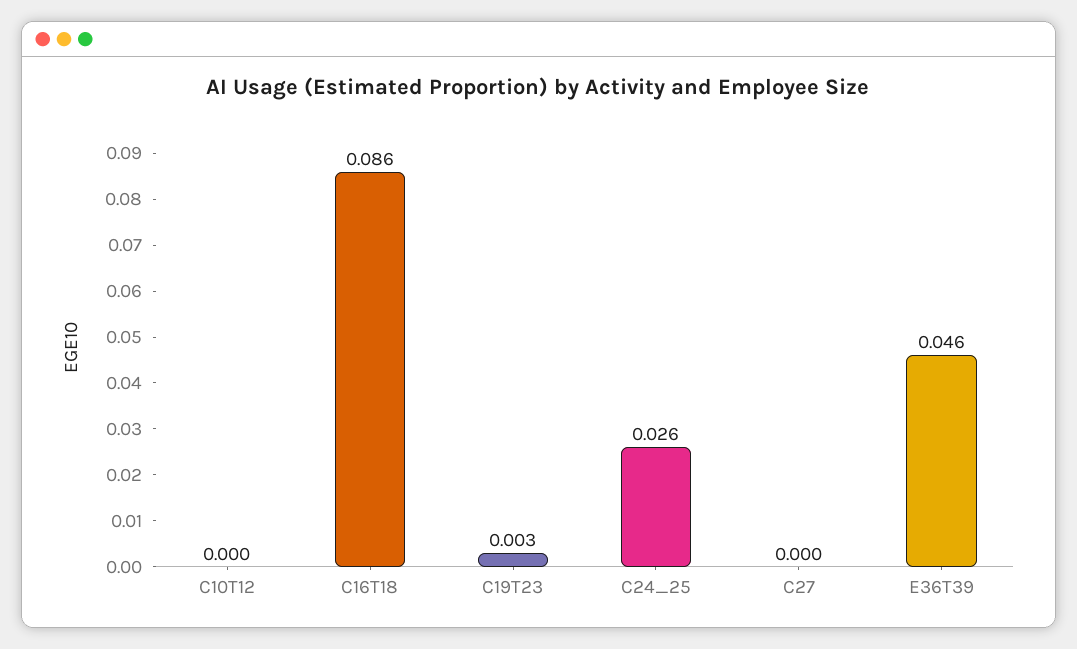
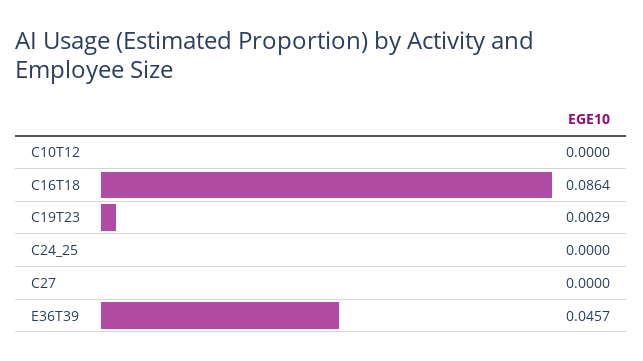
C24_25: 0.026 -> 0

